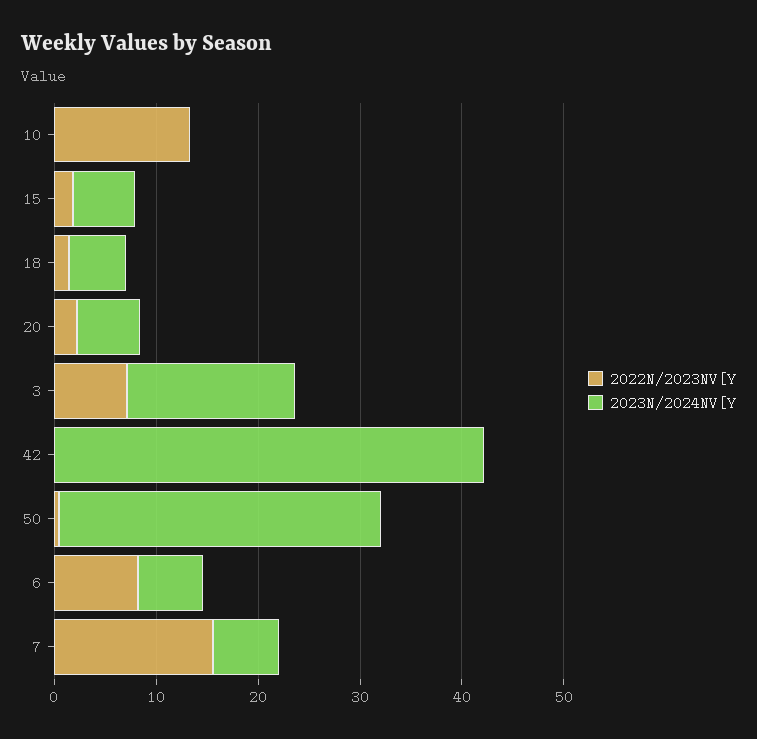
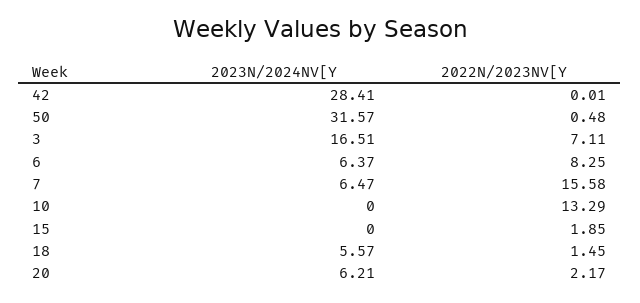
2023N/2024NV[Y, 15: 6 -> 0
2023N/2024NV[Y, 42: 42 -> 28.41

